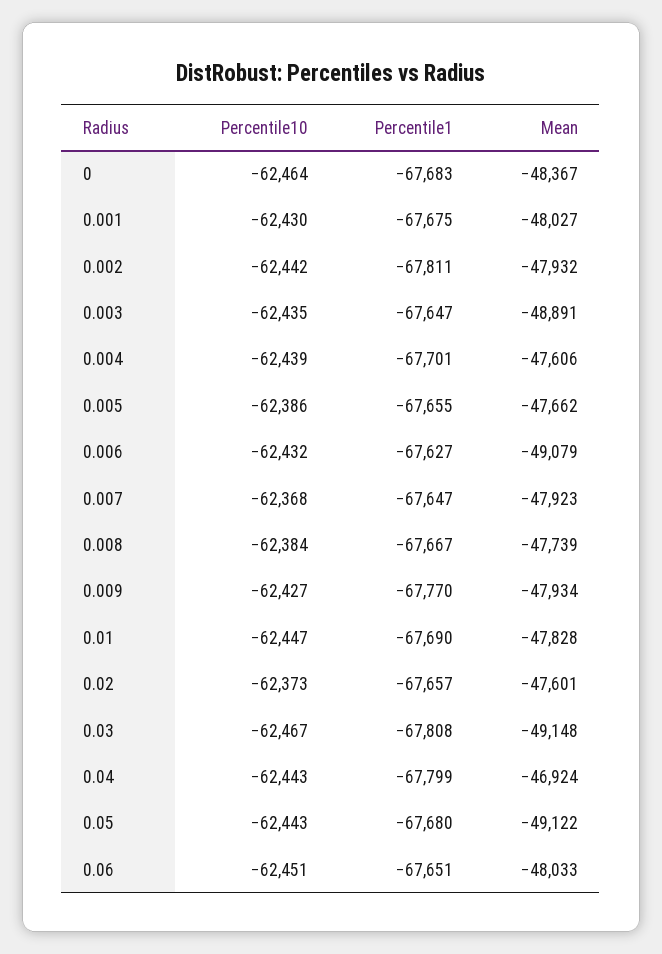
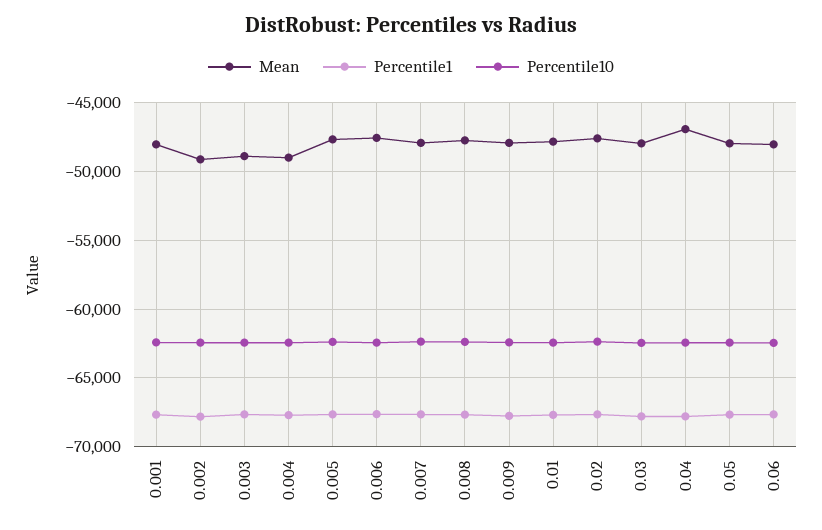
Percentile10, 0: -62464 -> none
Percentile1, 0: -67683 -> none
Mean, 0: -48367 -> none
Mean, 0.002: -47932 -> -49000
Mean, 0.004: -47606 -> -49000
Mean, 0.006: -49079 -> -47500
Mean, 0.03: -49148 -> -48000
Mean, 0.05: -49122 -> -48000

